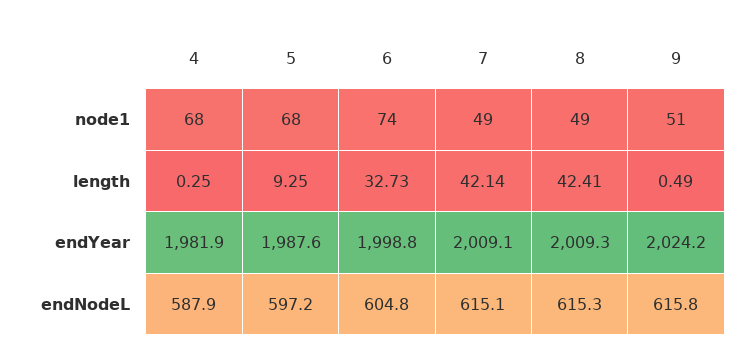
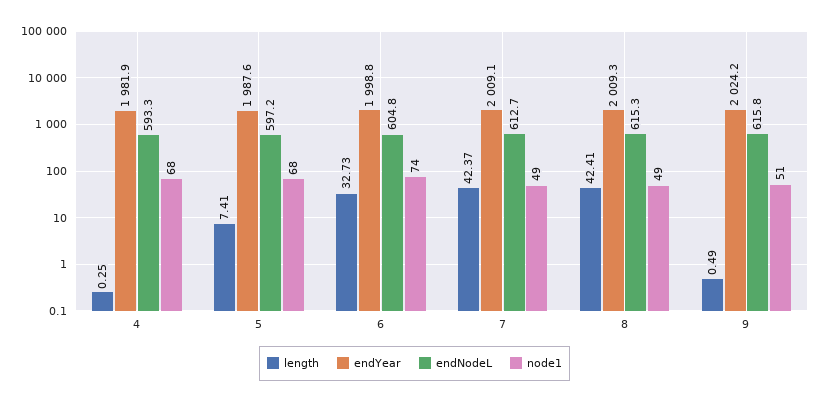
length, 5: 9.25 -> 7.41
length, 7: 42.14 -> 42.37
endNodeL, 4: 587.9 -> 593.3
endNodeL, 7: 615.1 -> 612.7

